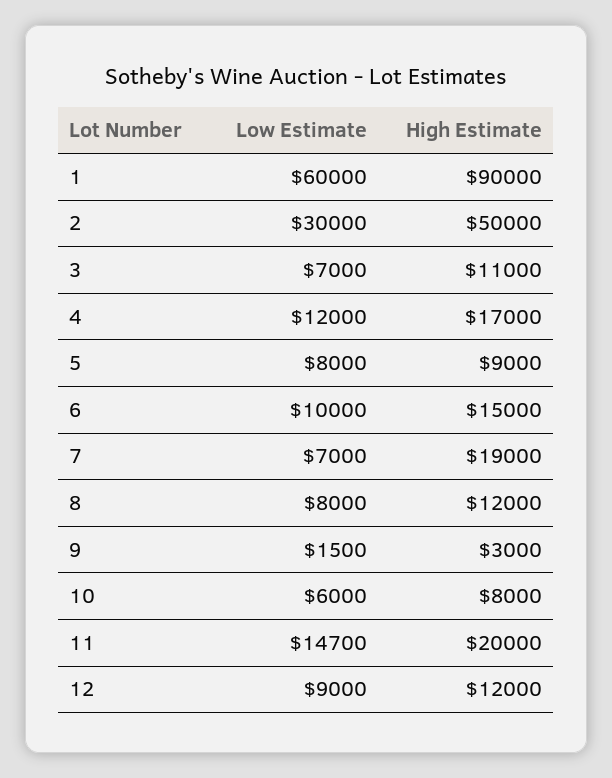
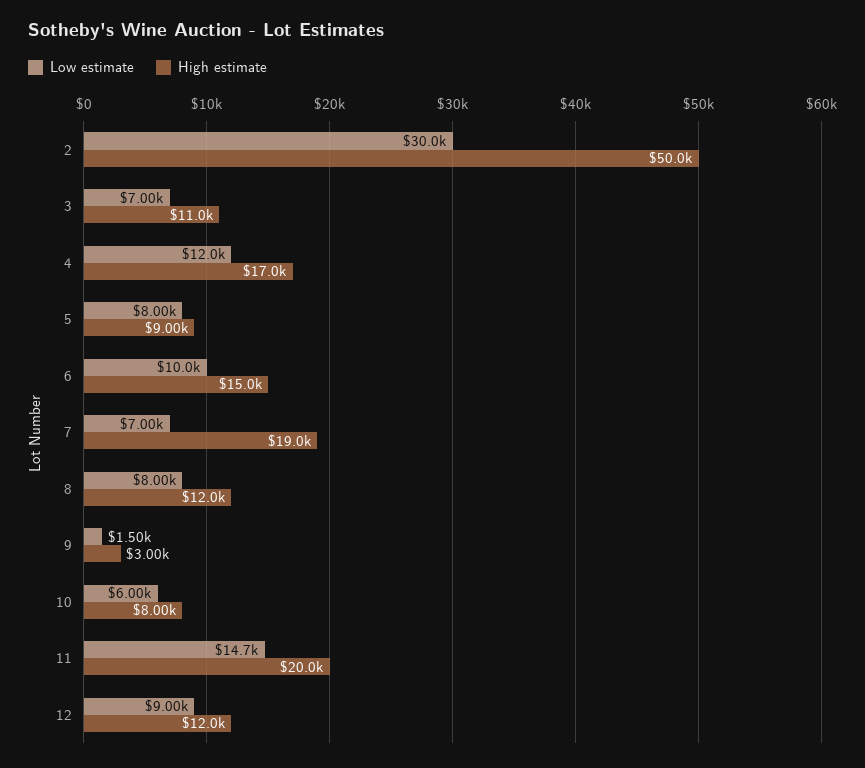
Low Estimate, 1: 60000 -> none
High Estimate, 1: 90000 -> none

